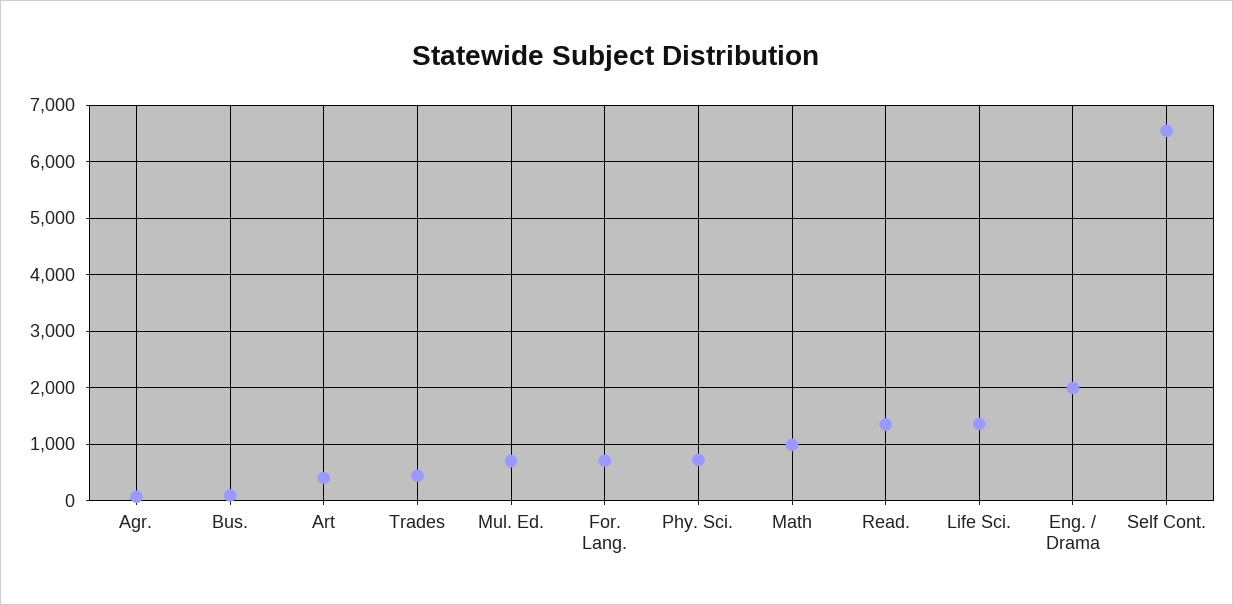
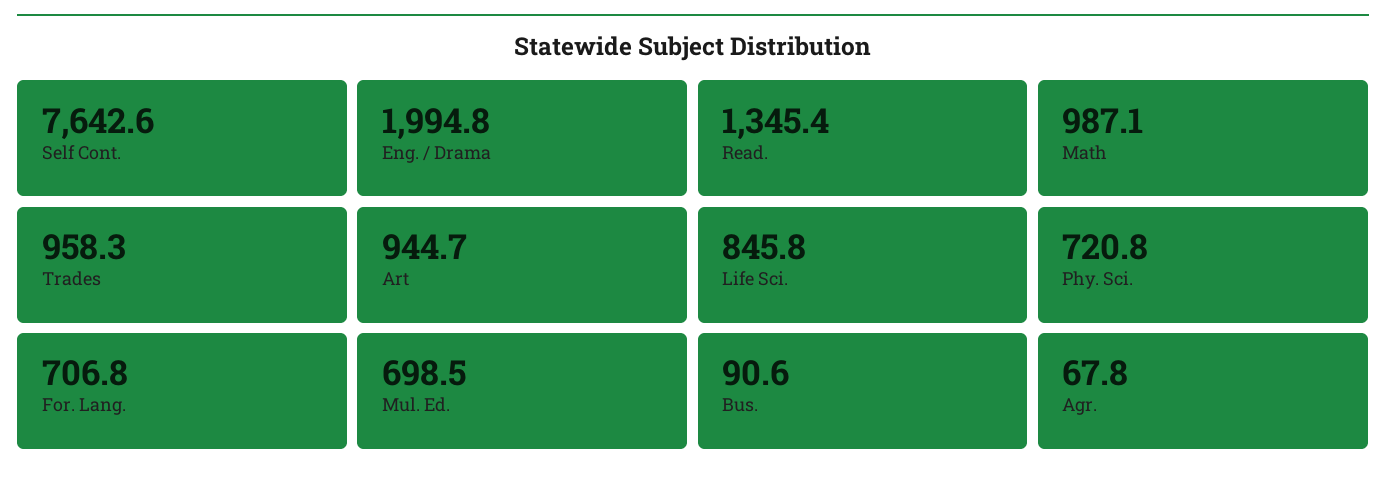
Art: 400 -> 944.7
Trades: 400 -> 958.3
Life Sci.: 1400 -> 845.8
Self Cont.: 6600 -> 7642.6

